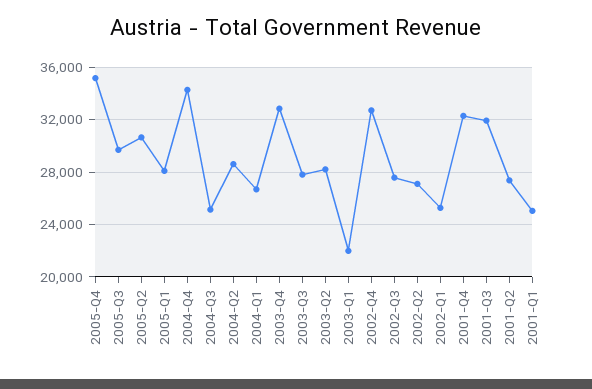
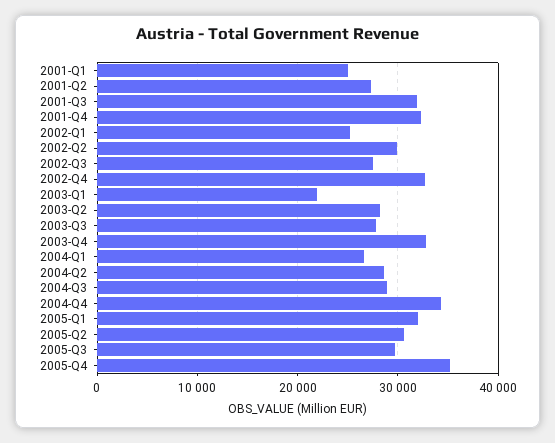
2005-Q1: 28000 -> 32000
2004-Q3: 25000 -> 29000
2002-Q2: 27000 -> 30000

